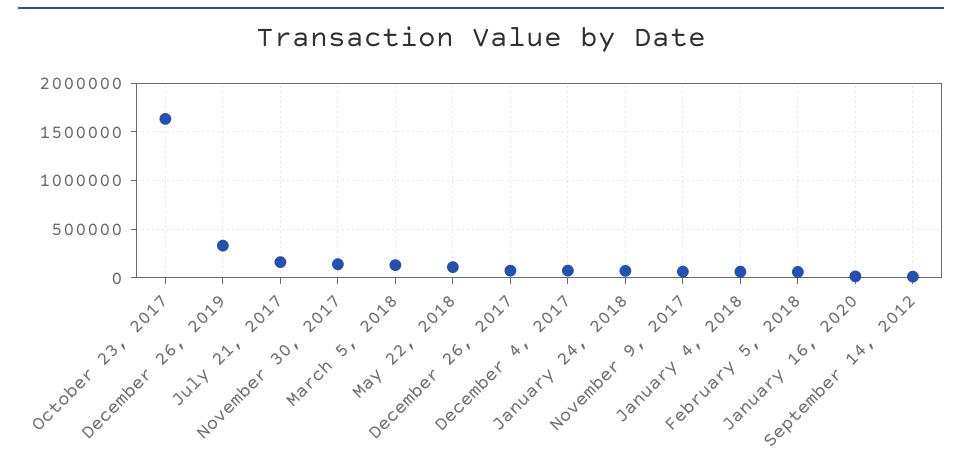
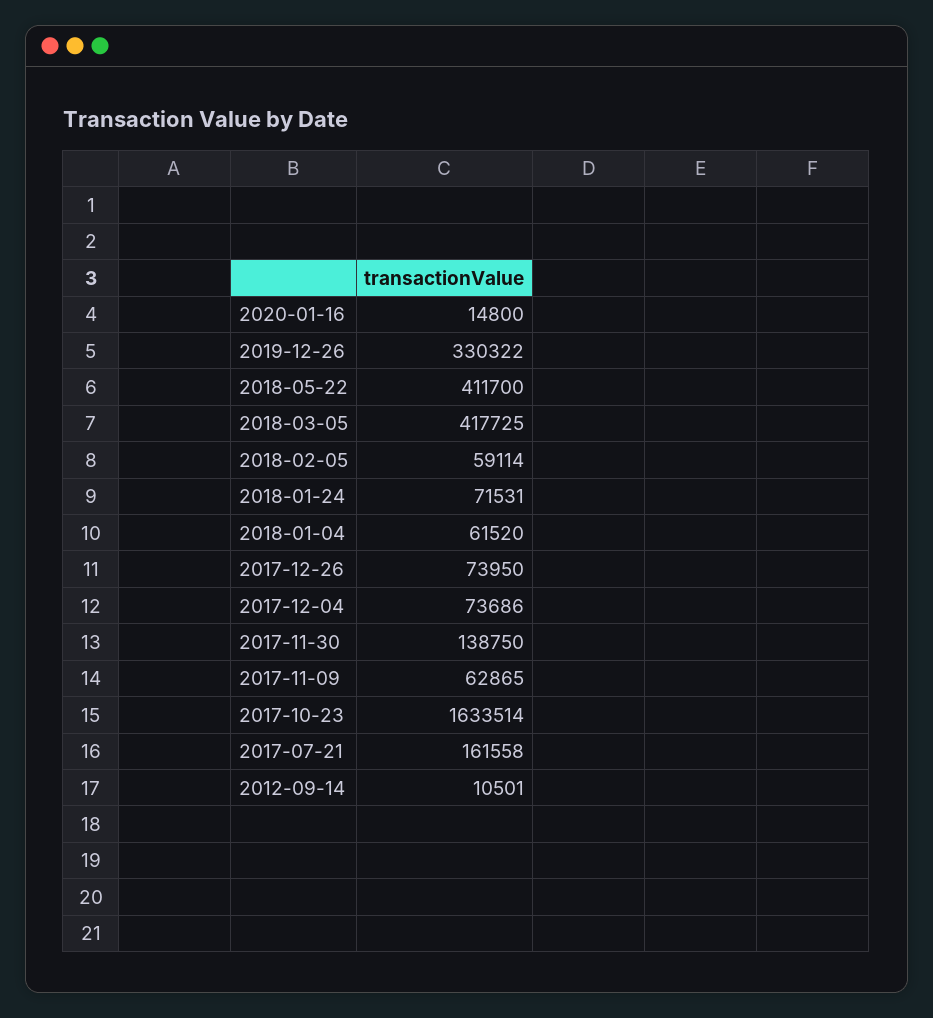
March 5, 2018: 100000 -> 417725
May 22, 2018: 100000 -> 411700

